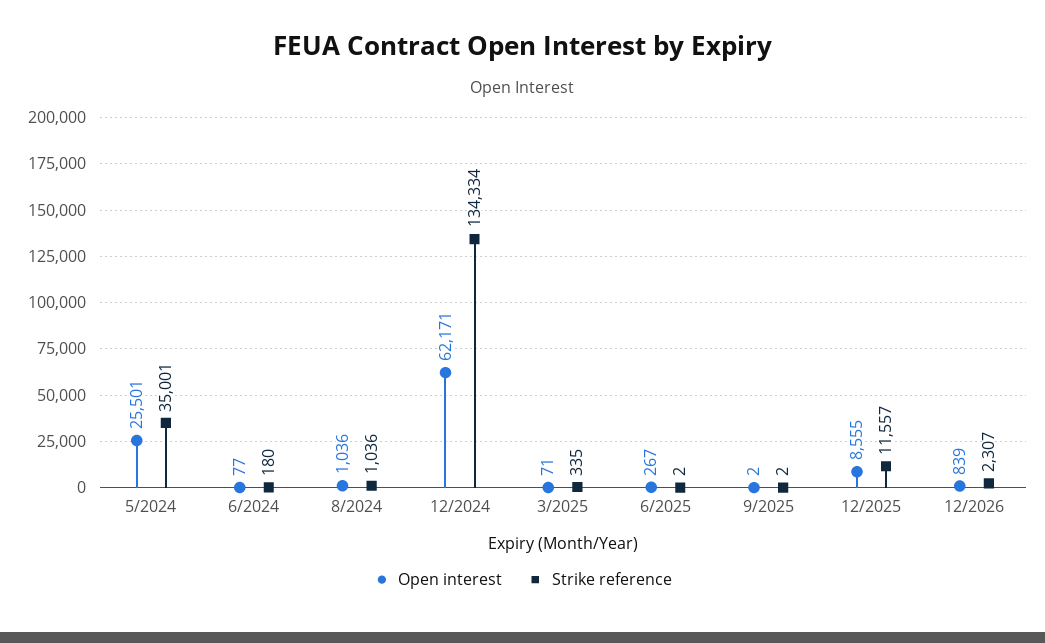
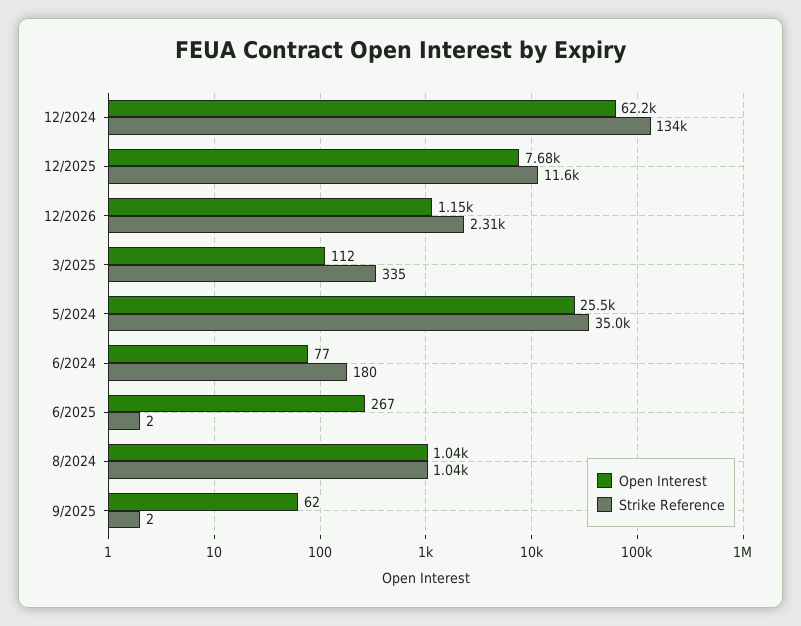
Open interest, 3/2025: 71 -> 112
Open interest, 9/2025: 2 -> 62
Open interest, 12/2025: 8555 -> 7680
Open interest, 12/2026: 839 -> 1150

